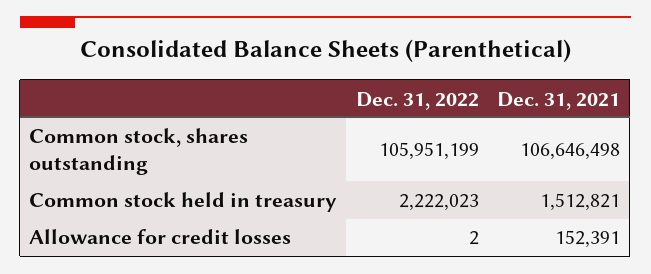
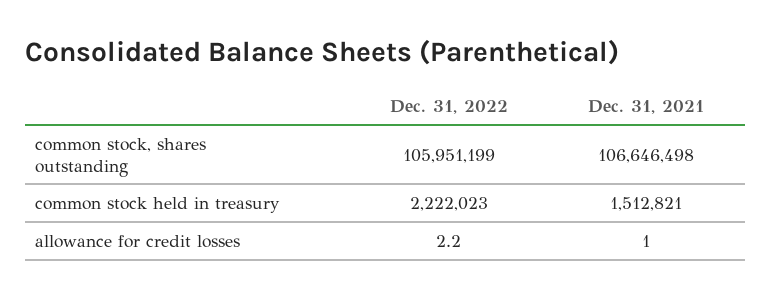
Dec. 31, 2021, Allowance for credit losses: 152391 -> 1

